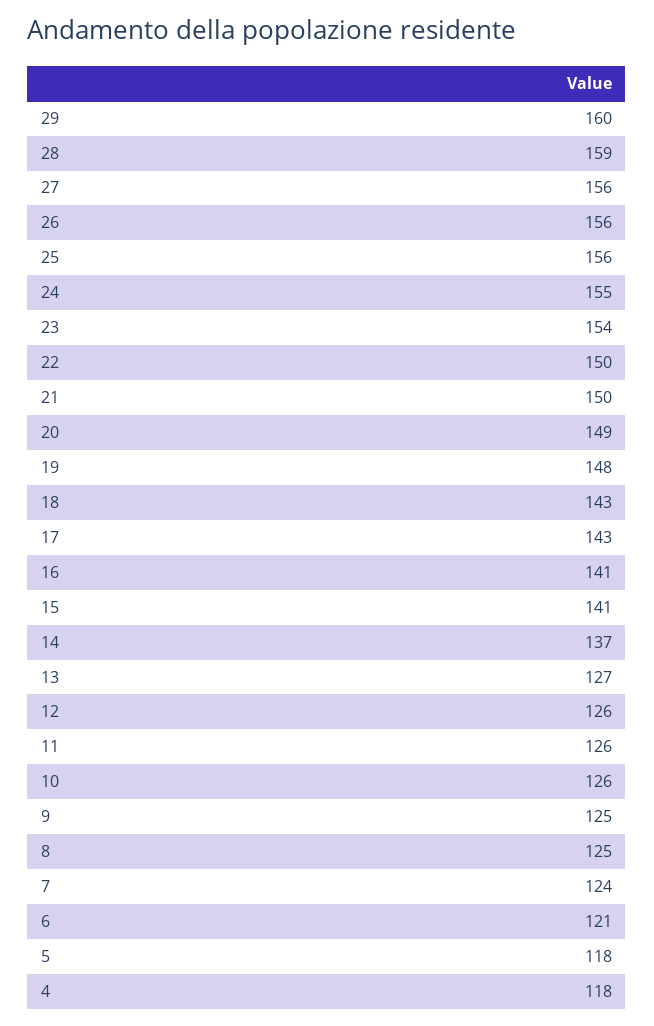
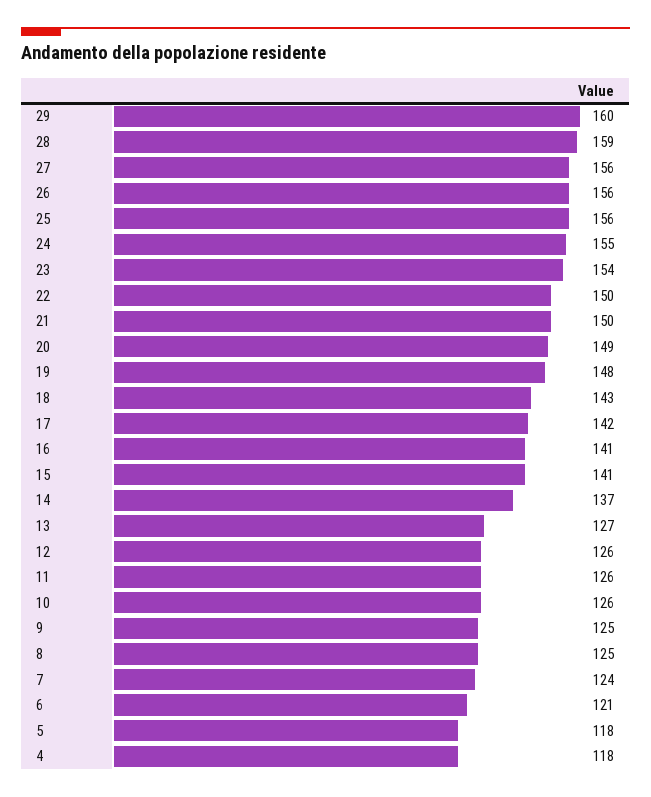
17: 143 -> 142

